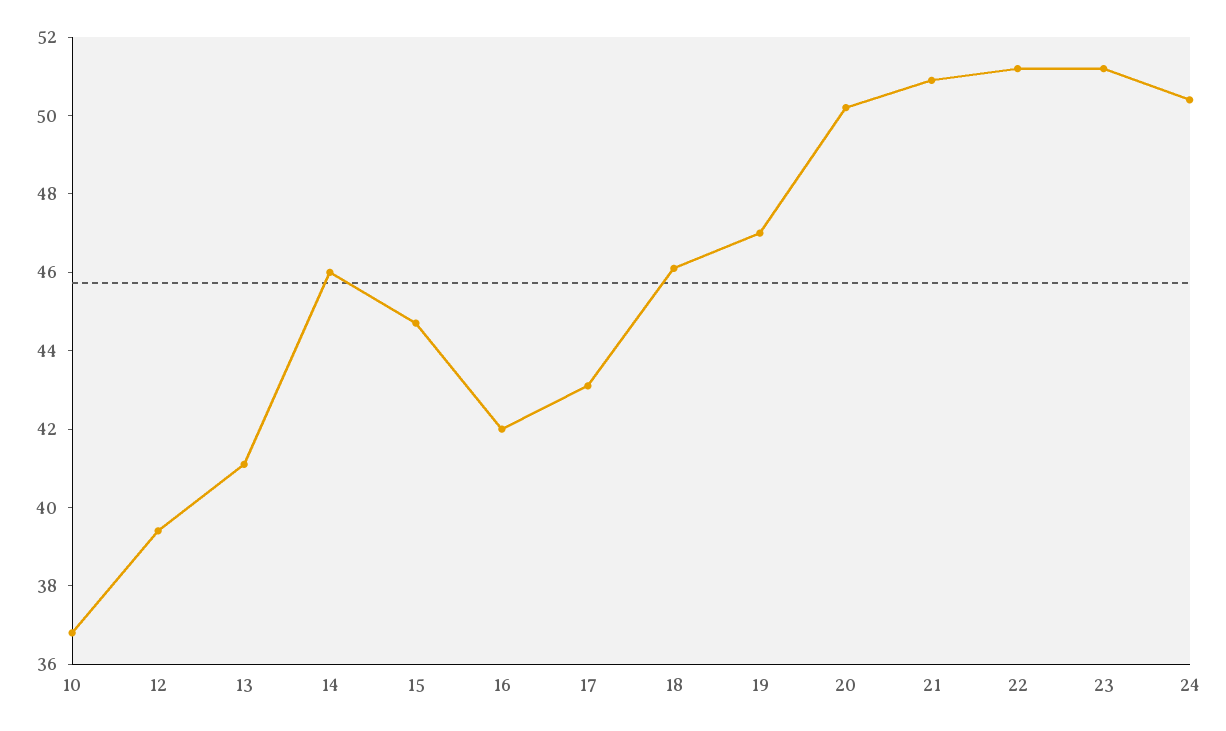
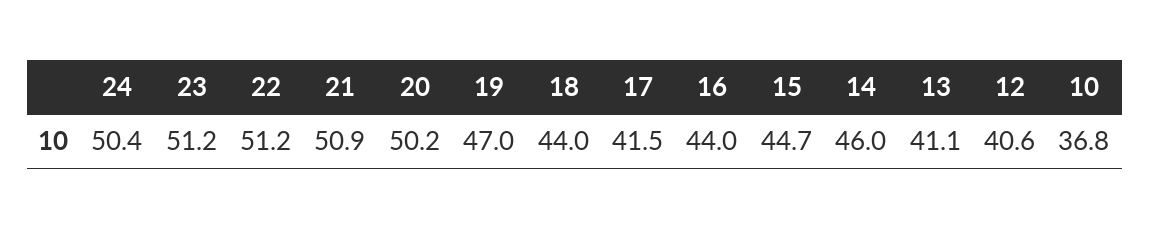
12: 39.5 -> 40.6
16: 42 -> 44
17: 43 -> 41.5
18: 46 -> 44

